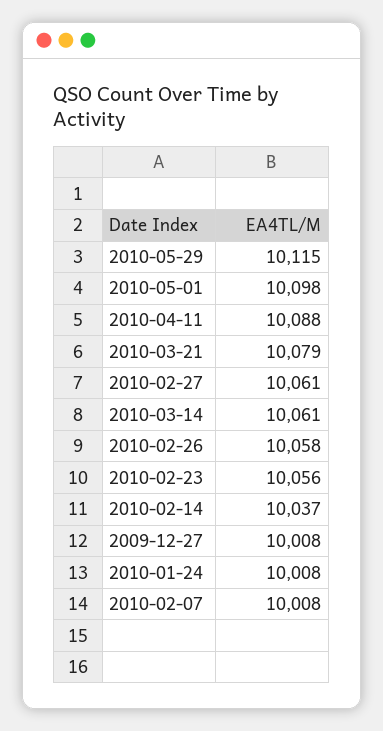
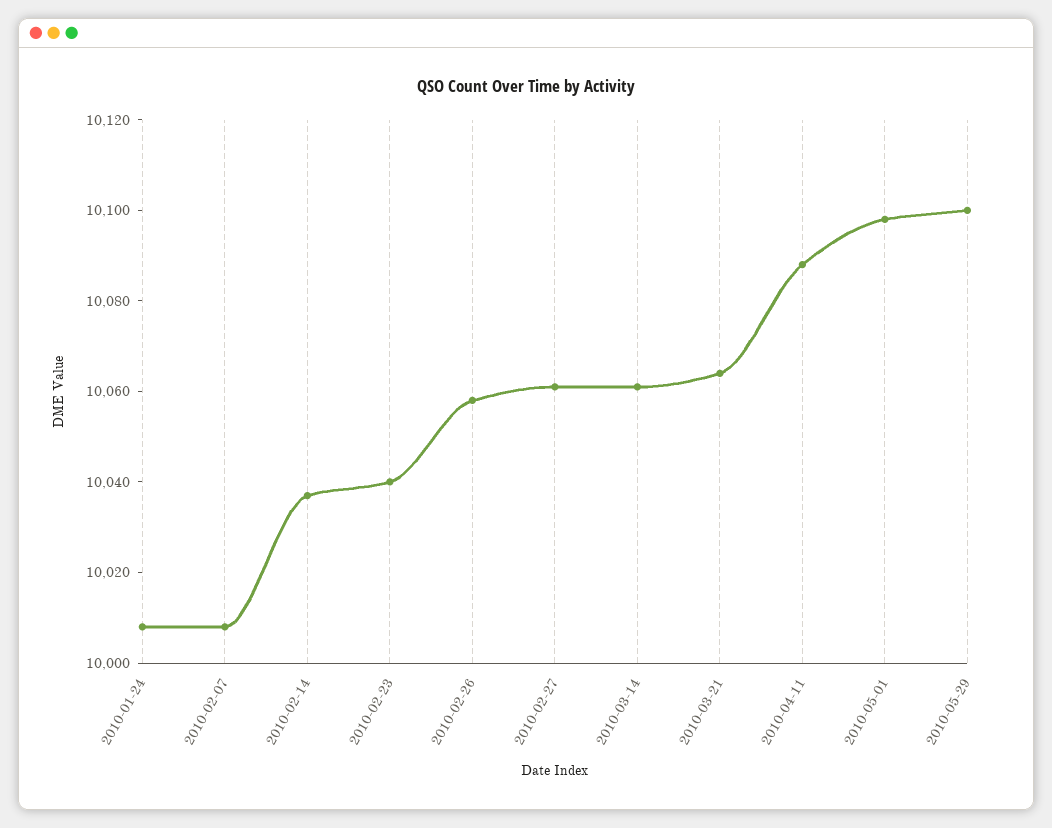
2010-05-29: 10115 -> 10100
2010-03-21: 10079 -> 10065
2010-02-23: 10056 -> 10040
2009-12-27: 10008 -> none

